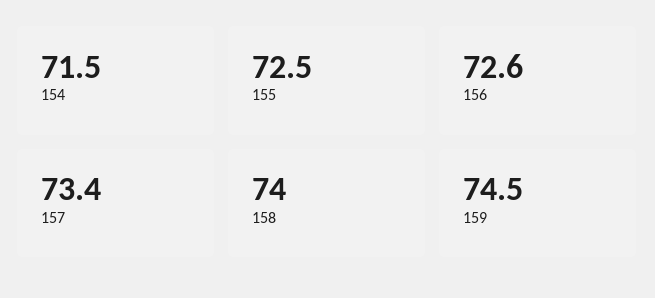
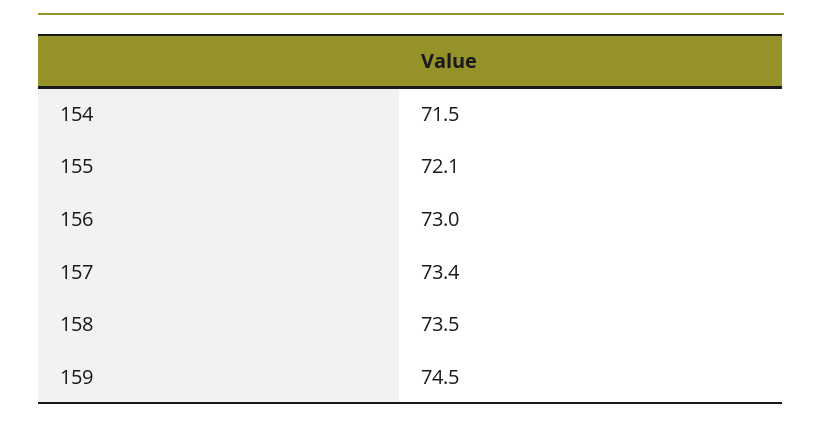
155: 72.5 -> 72.1
156: 72.6 -> 73
158: 74 -> 73.5

